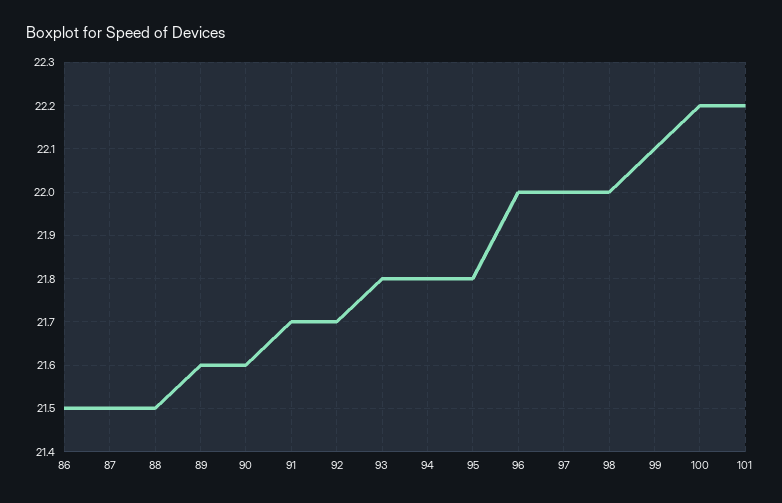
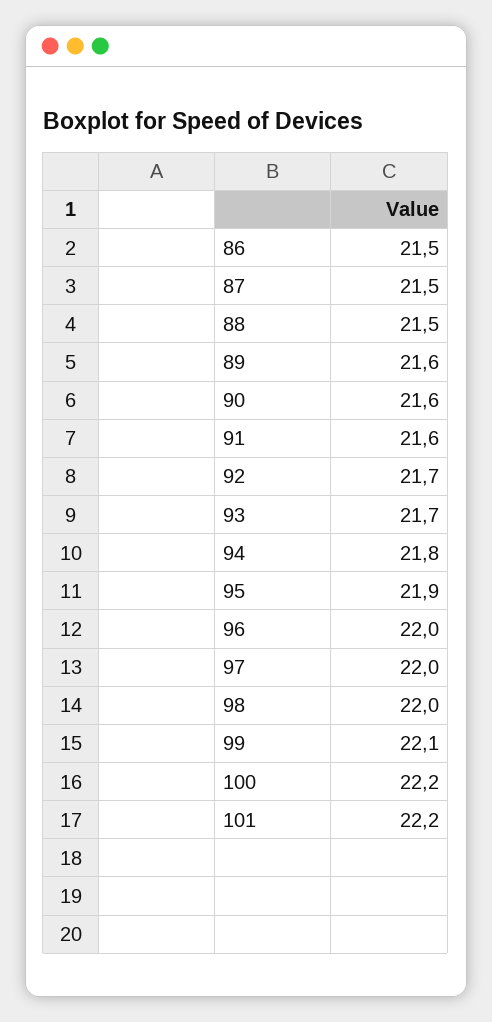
91: 21.7 -> 21.6
93: 21.8 -> 21.7
95: 21.8 -> 21.9

